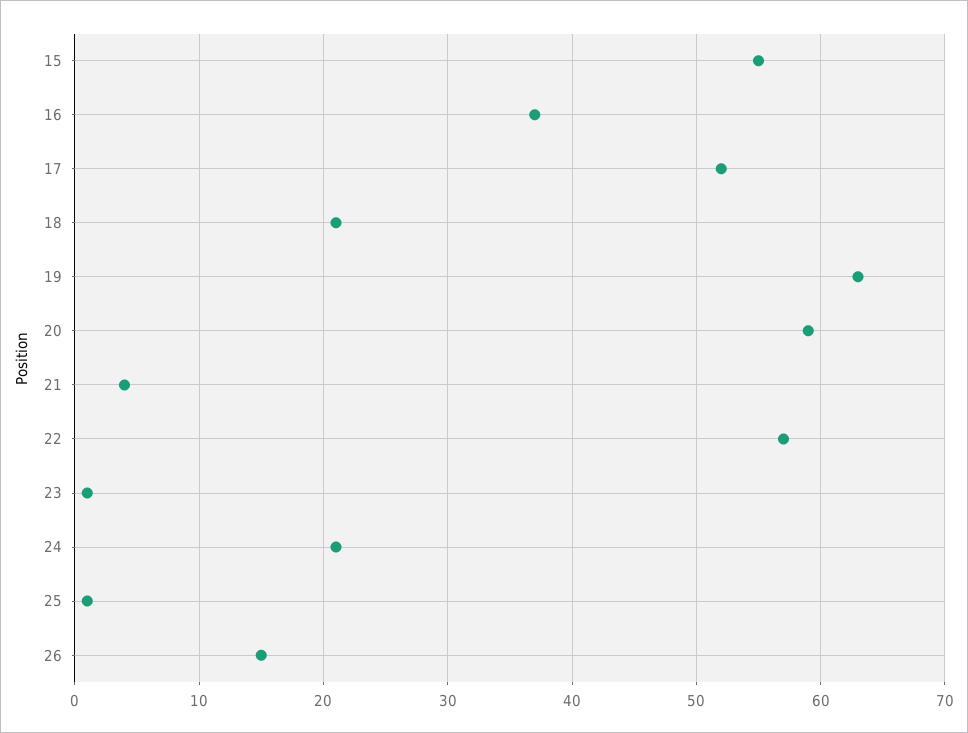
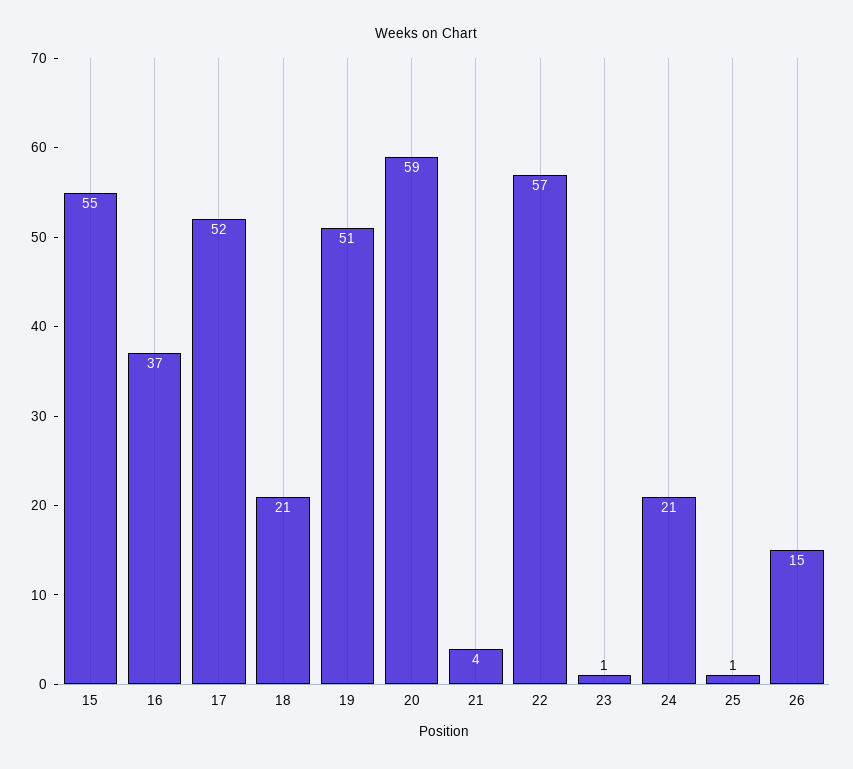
19: 63 -> 51

